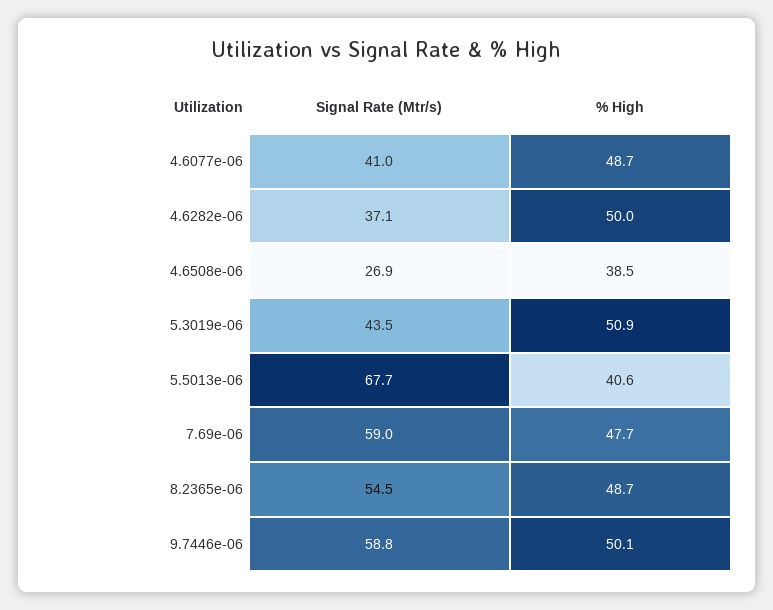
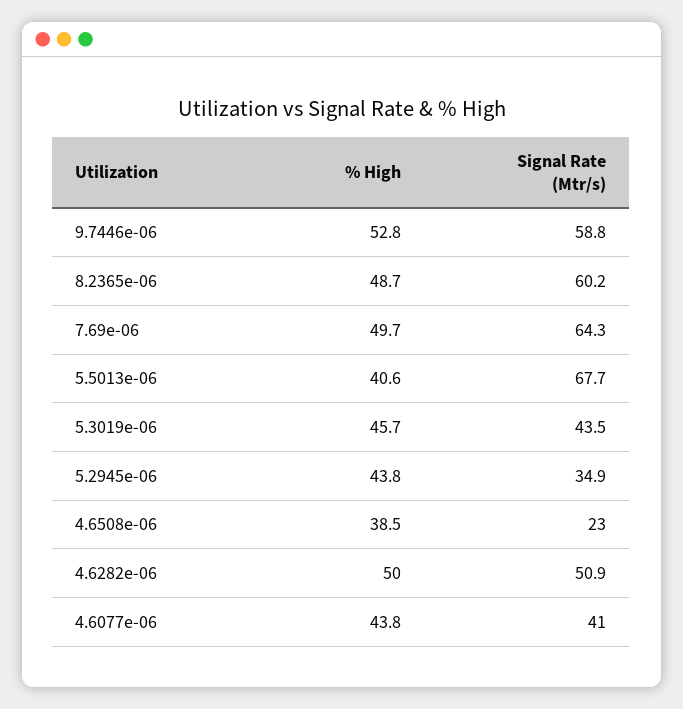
% High, 4.6077e-06: 48.7 -> 43.8
Signal Rate (Mtr/s), 4.6282e-06: 37.1 -> 50.9
Signal Rate (Mtr/s), 4.6508e-06: 26.9 -> 23
% High, 5.3019e-06: 50.9 -> 45.7
Signal Rate (Mtr/s), 7.69e-06: 59 -> 64.3
% High, 7.69e-06: 47.7 -> 49.7
Signal Rate (Mtr/s), 8.2365e-06: 54.5 -> 60.2
% High, 9.7446e-06: 50.1 -> 52.8
% High, 5.2945e-06: none -> 43.8
Signal Rate (Mtr/s), 5.2945e-06: none -> 34.9

